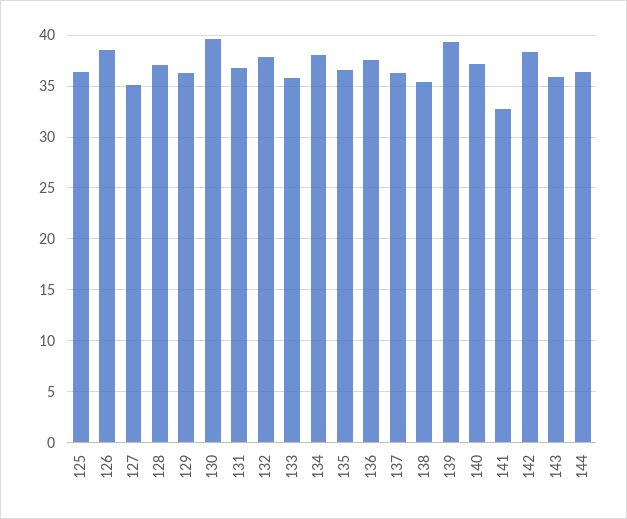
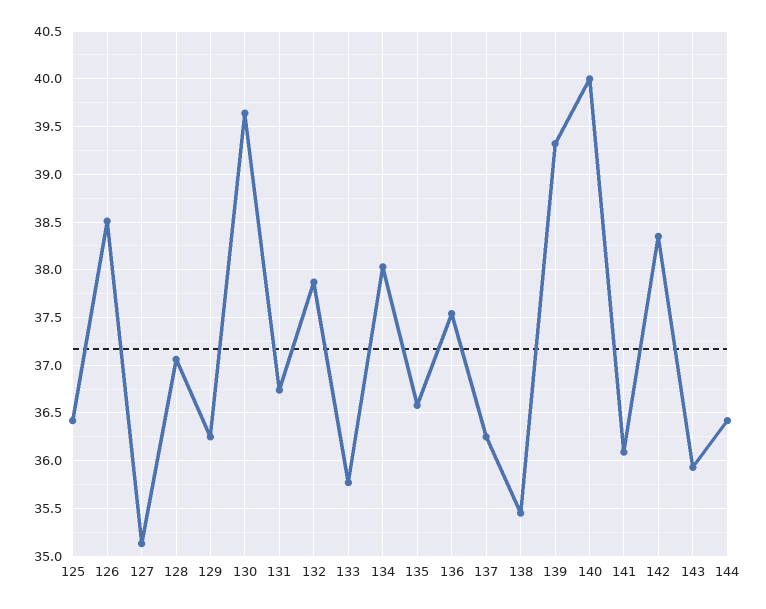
140: 37 -> 40
141: 33 -> 36.1

